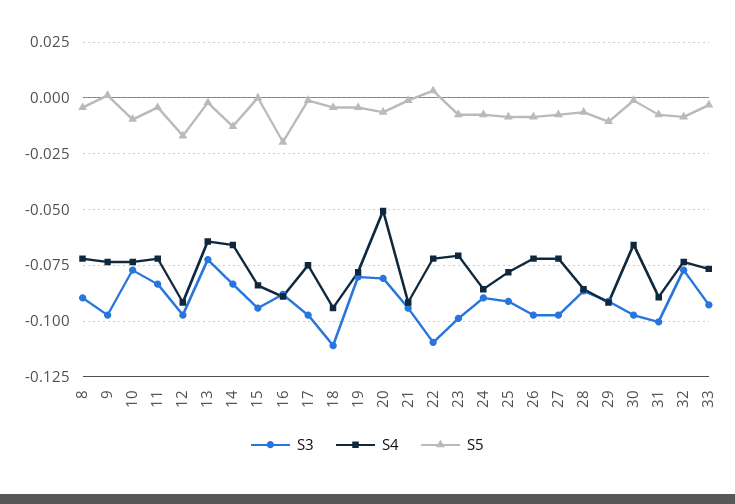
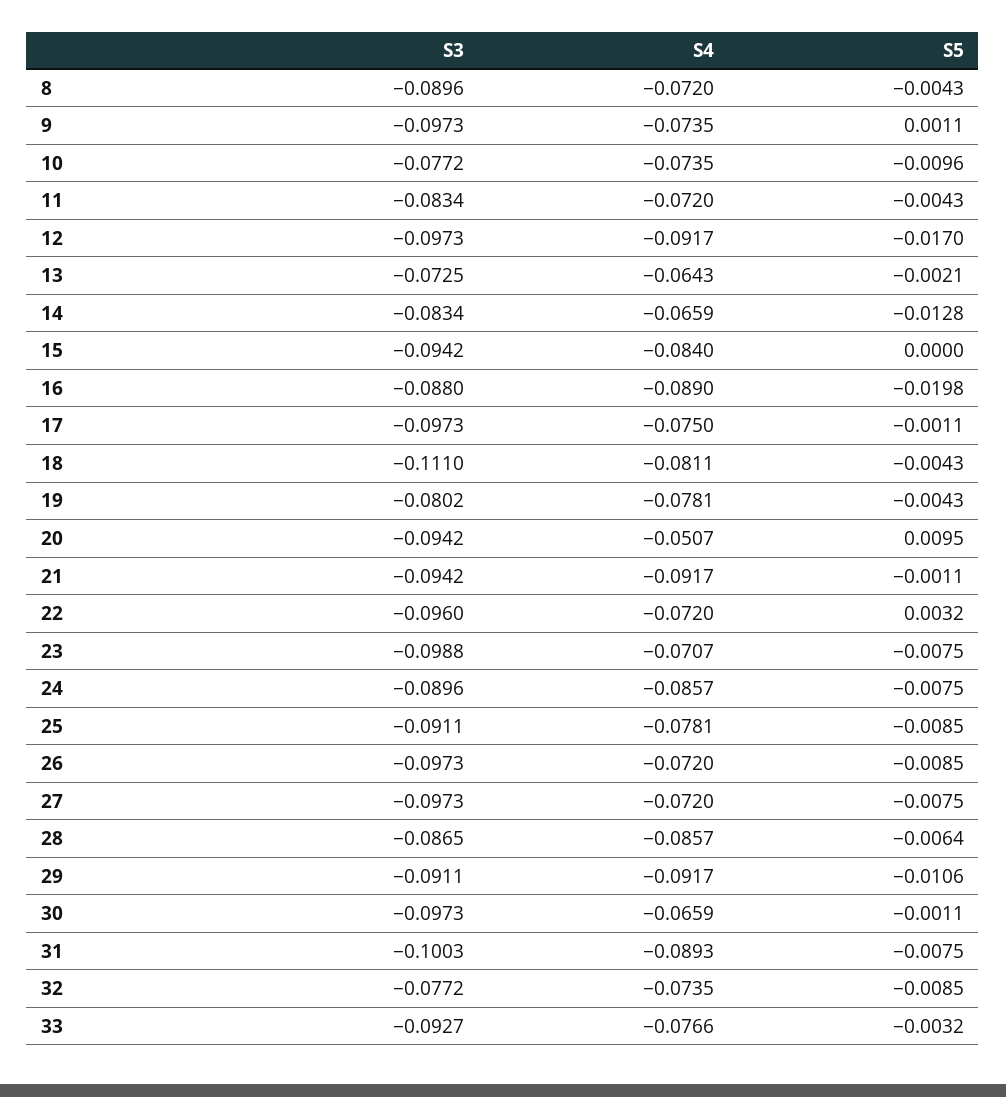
S4, 18: -0.095 -> -0.0811
S3, 20: -0.08 -> -0.0942
S5, 20: -0.005 -> 0.0095
S3, 22: -0.11 -> -0.096

